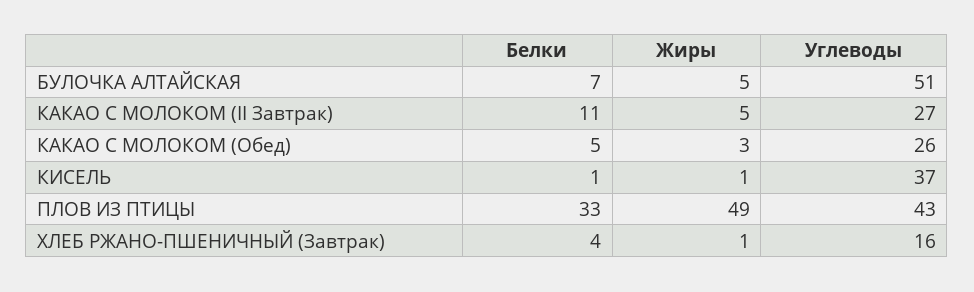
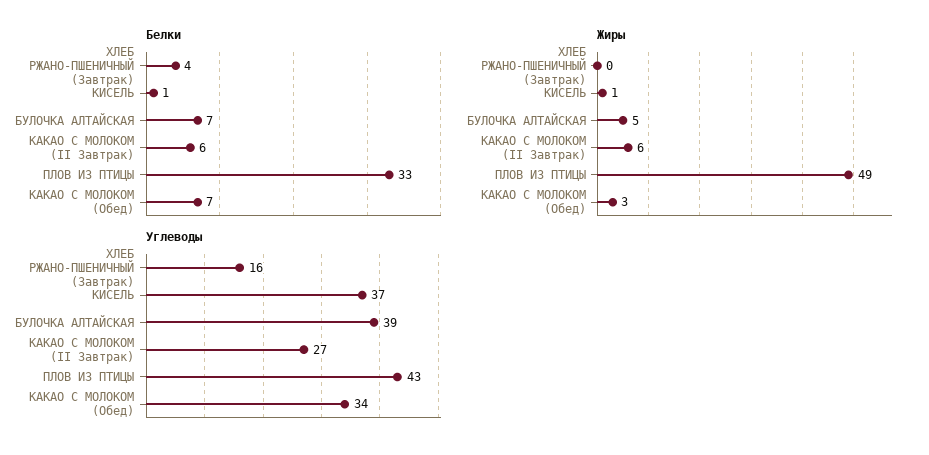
Углеводы, БУЛОЧКА АЛТАЙСКАЯ: 51 -> 39
Белки, КАКАО С МОЛОКОМ (II Завтрак): 11 -> 6
Жиры, КАКАО С МОЛОКОМ (II Завтрак): 5 -> 6
Белки, КАКАО С МОЛОКОМ (Обед): 5 -> 7
Углеводы, КАКАО С МОЛОКОМ (Обед): 26 -> 34
Жиры, ХЛЕБ РЖАНО-ПШЕНИЧНЫЙ (Завтрак): 1 -> 0

